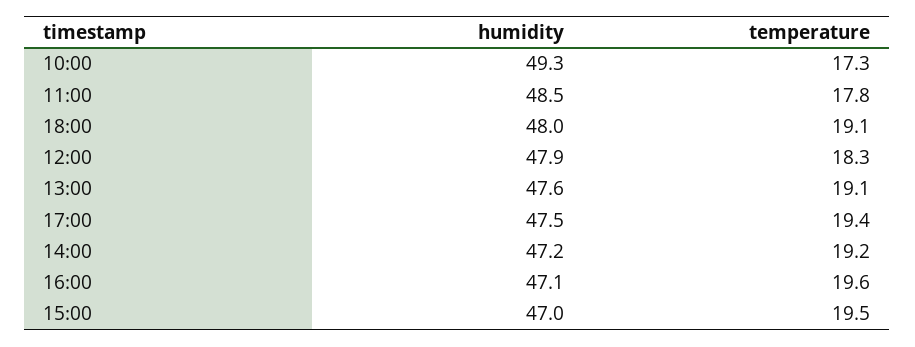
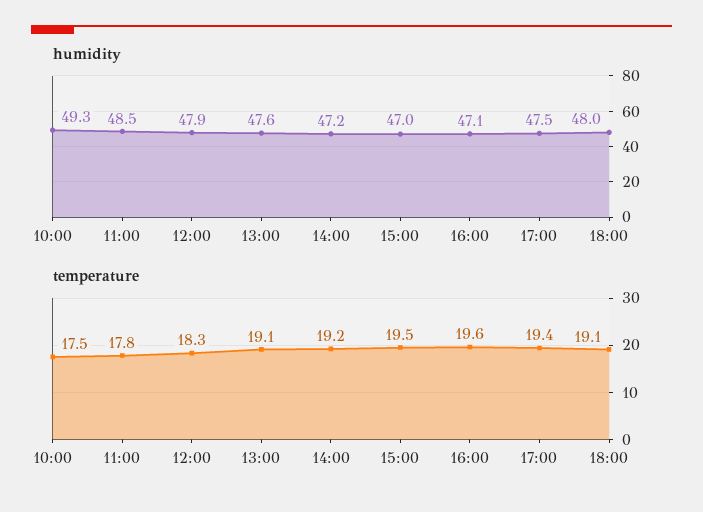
temperature, 10:00: 17.3 -> 17.5

